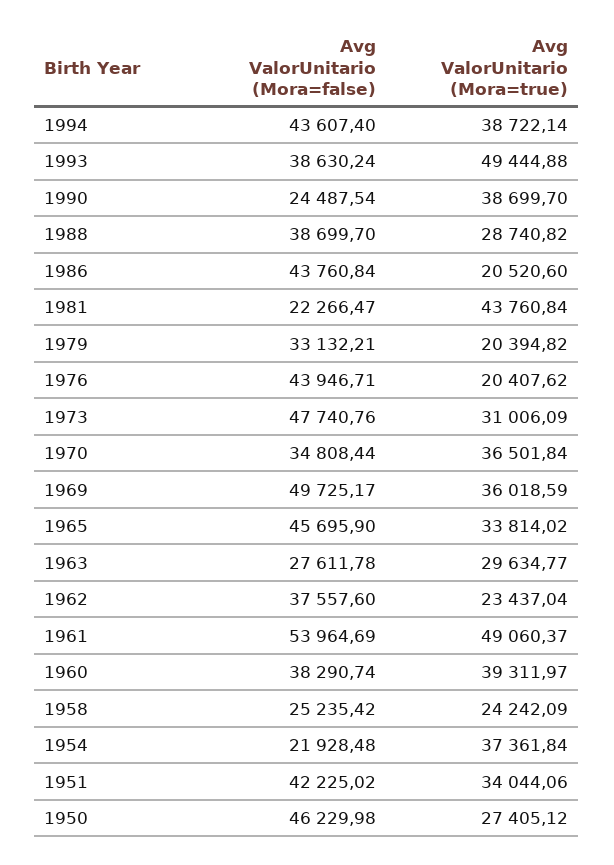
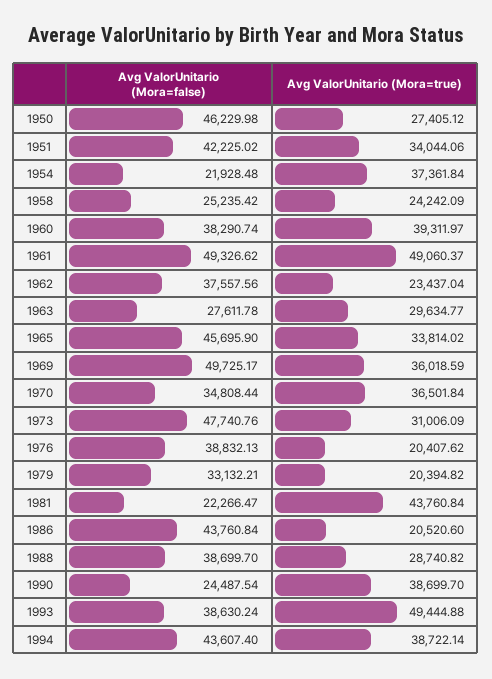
Avg ValorUnitario (Mora=false), 1976: 43946.71 -> 38832.13
Avg ValorUnitario (Mora=false), 1962: 37557.6 -> 37557.56
Avg ValorUnitario (Mora=false), 1961: 53964.69 -> 49326.62

